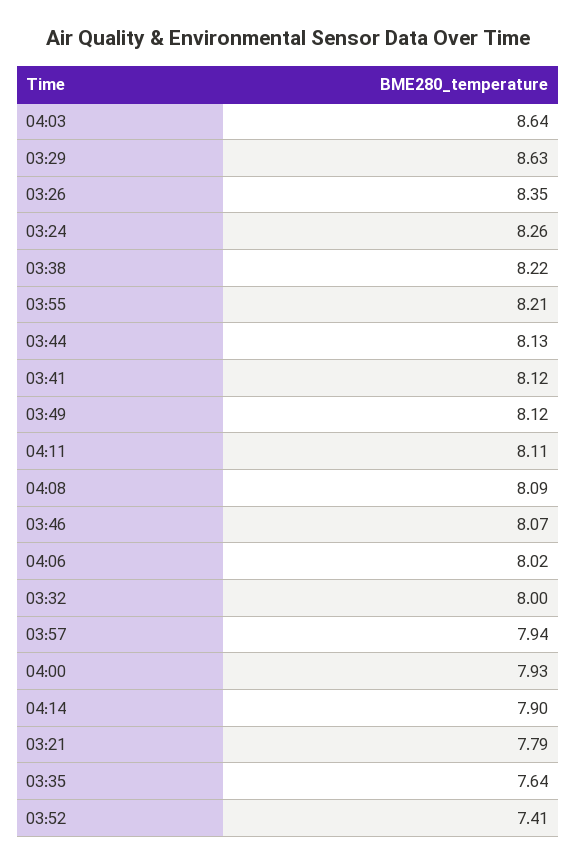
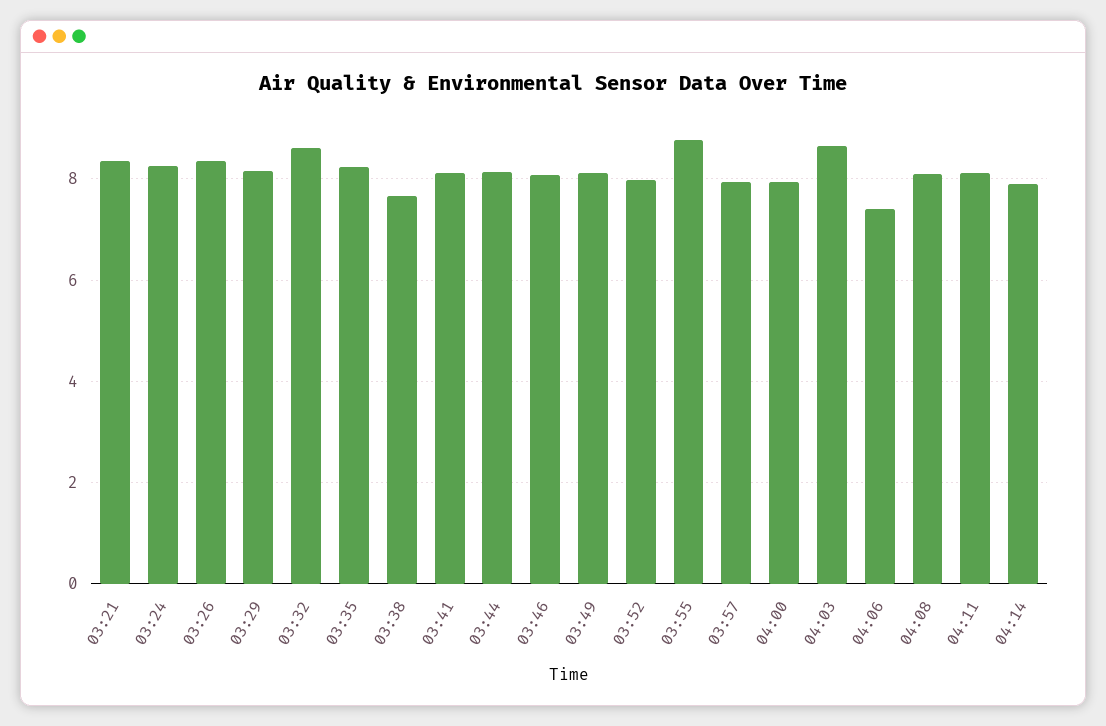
03:29: 8.63 -> 8.2
03:38: 8.22 -> 7.6
03:55: 8.21 -> 8.8
04:06: 8.02 -> 7.4
03:32: 8 -> 8.6
03:21: 7.79 -> 8.4
03:35: 7.64 -> 8.2
03:52: 7.41 -> 8

